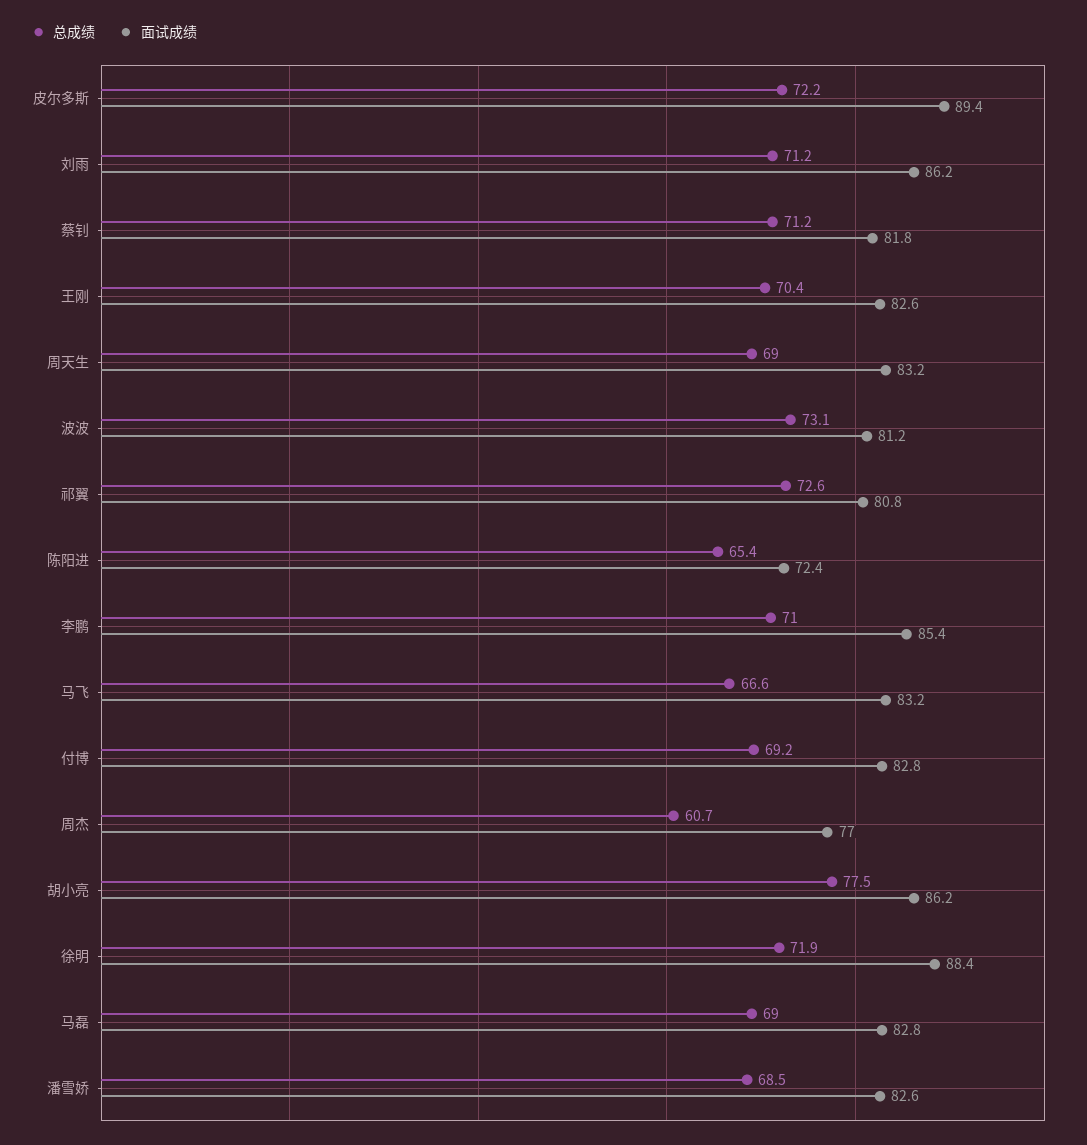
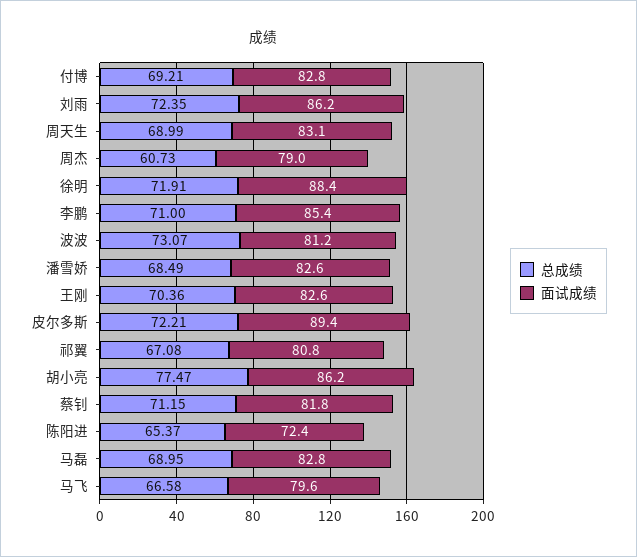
总成绩, 刘雨: 71.2 -> 72.35
面试成绩, 周天生: 83.2 -> 83.1
总成绩, 祁翼: 72.6 -> 67.08
面试成绩, 马飞: 83.2 -> 79.6
面试成绩, 周杰: 77 -> 79

